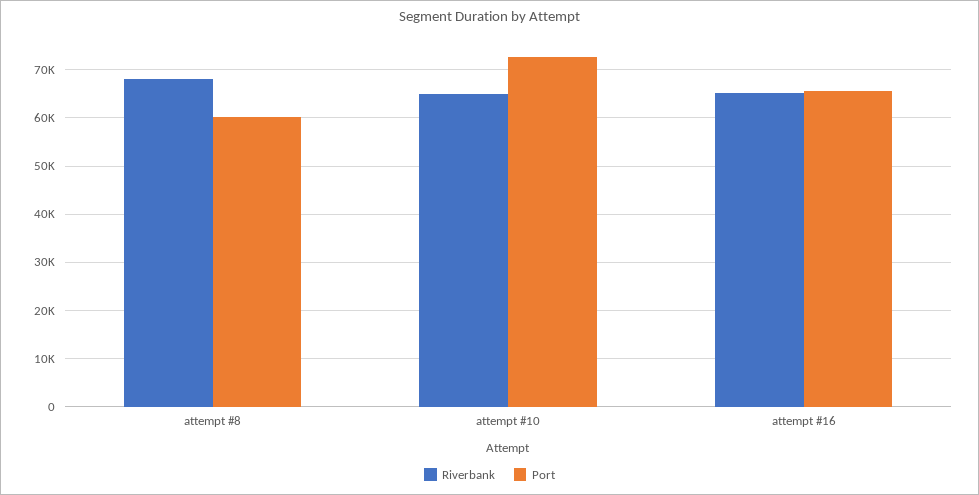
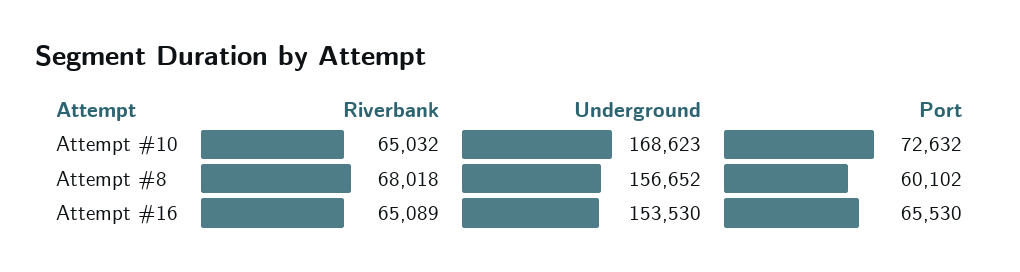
Underground, attempt #10: none -> 168623
Underground, attempt #8: none -> 156652
Underground, attempt #16: none -> 153530

